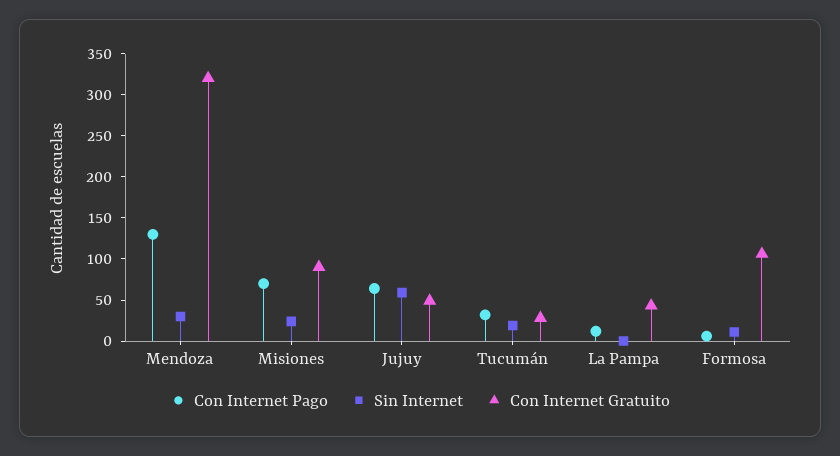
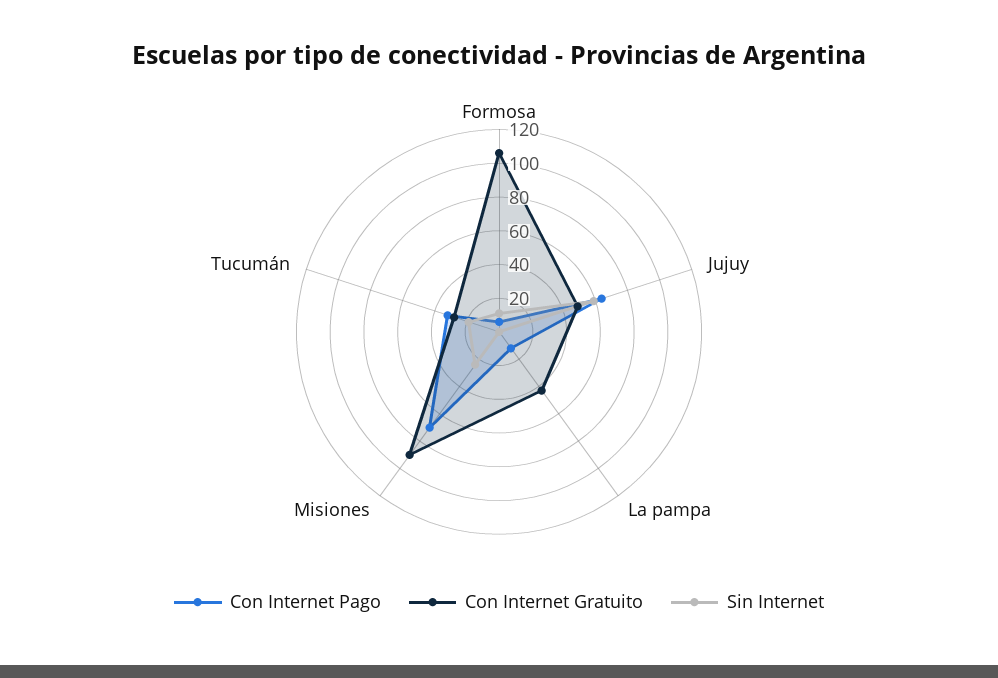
Con Internet Pago, Mendoza: 130 -> none
Sin Internet, Mendoza: 30 -> none
Con Internet Gratuito, Mendoza: 320 -> none

